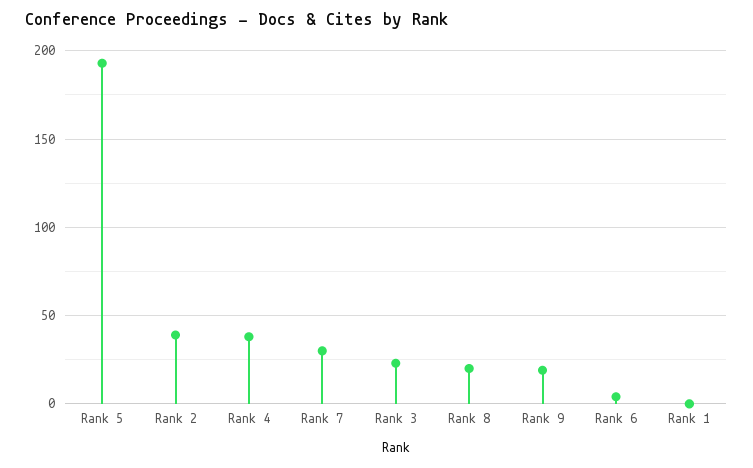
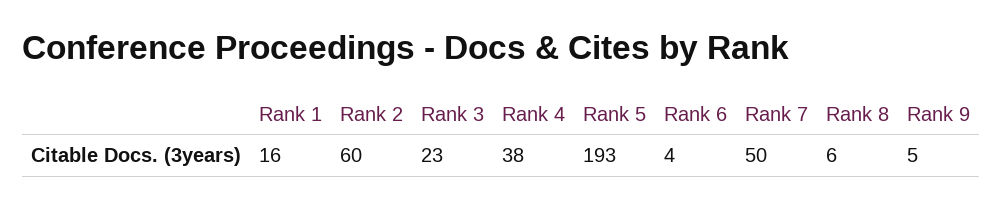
Rank 2: 40 -> 60
Rank 7: 30 -> 50
Rank 8: 20 -> 6
Rank 9: 20 -> 5
Rank 1: 0 -> 16

